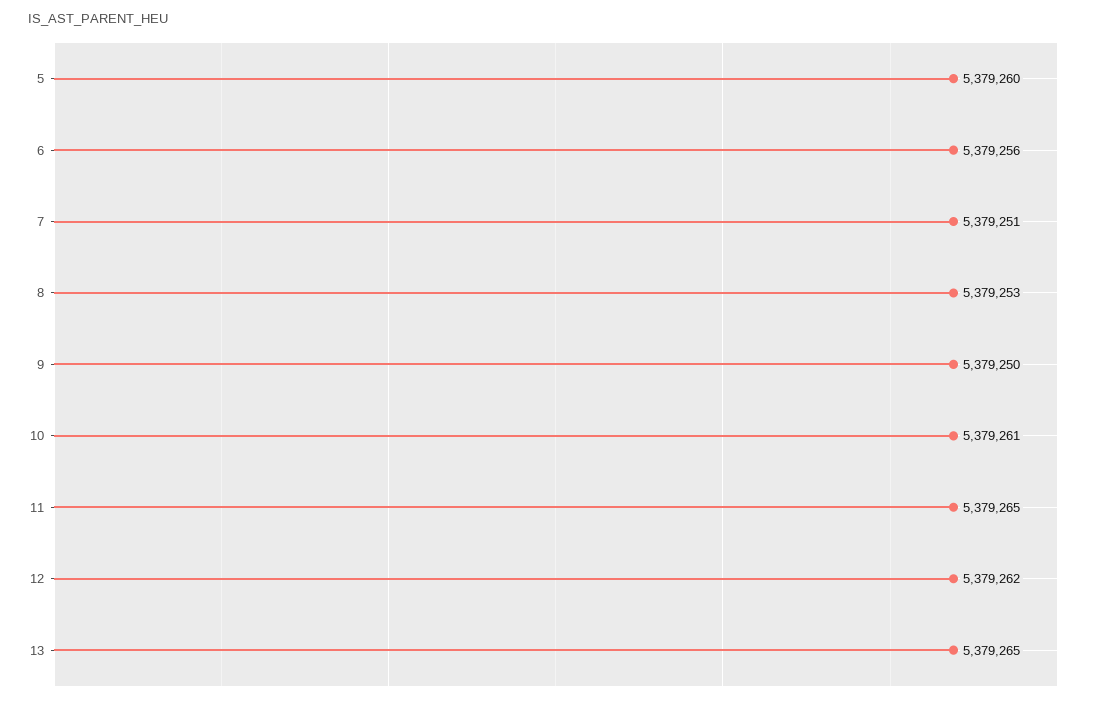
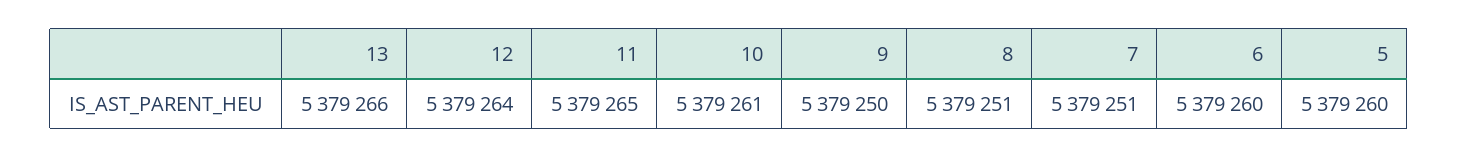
6: 5379256 -> 5379260
8: 5379253 -> 5379251
12: 5379262 -> 5379264
13: 5379265 -> 5379266

